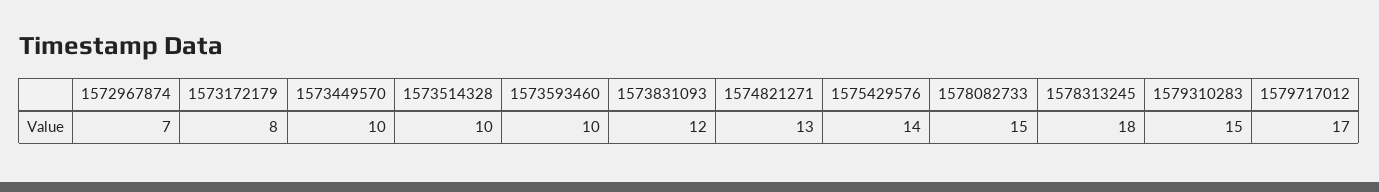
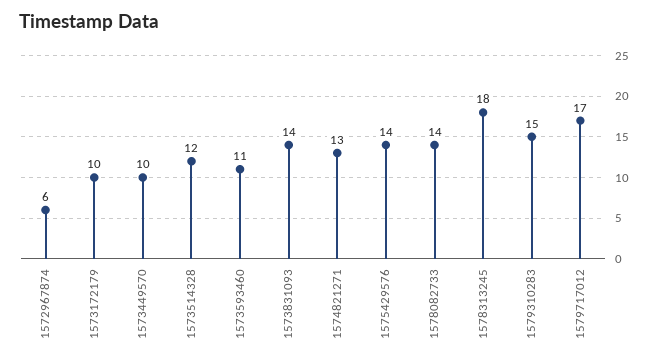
1572967874: 7 -> 6
1573172179: 8 -> 10
1573514328: 10 -> 12
1573593460: 10 -> 11
1573831093: 12 -> 14
1578082733: 15 -> 14

